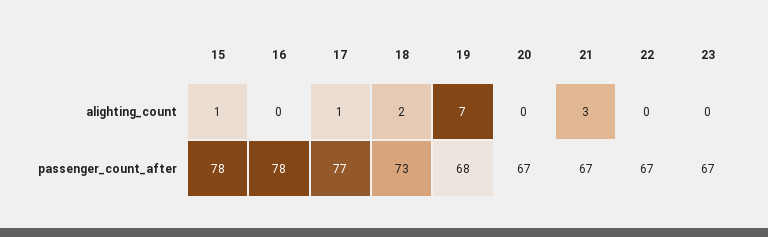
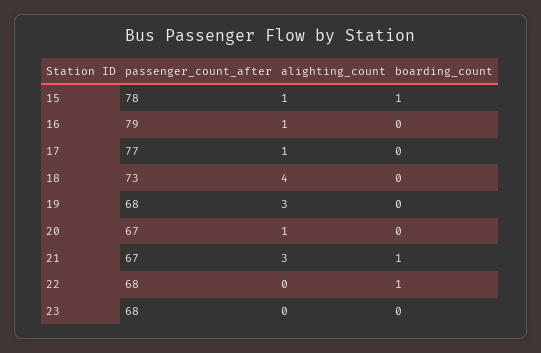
16, alighting_count: 0 -> 1
18, alighting_count: 2 -> 4
19, alighting_count: 7 -> 3
20, alighting_count: 0 -> 1
16, passenger_count_after: 78 -> 79
22, passenger_count_after: 67 -> 68
23, passenger_count_after: 67 -> 68
15, boarding_count: none -> 1
16, boarding_count: none -> 0
17, boarding_count: none -> 0
18, boarding_count: none -> 0
19, boarding_count: none -> 0
20, boarding_count: none -> 0
21, boarding_count: none -> 1
22, boarding_count: none -> 1
23, boarding_count: none -> 0

